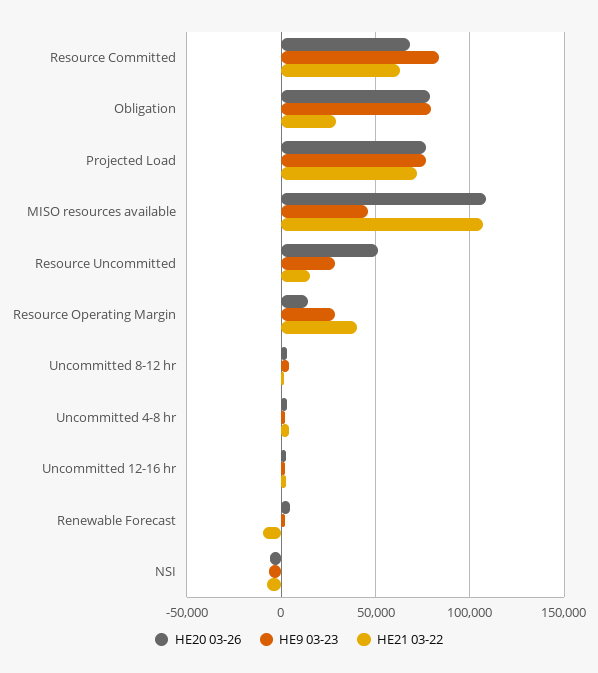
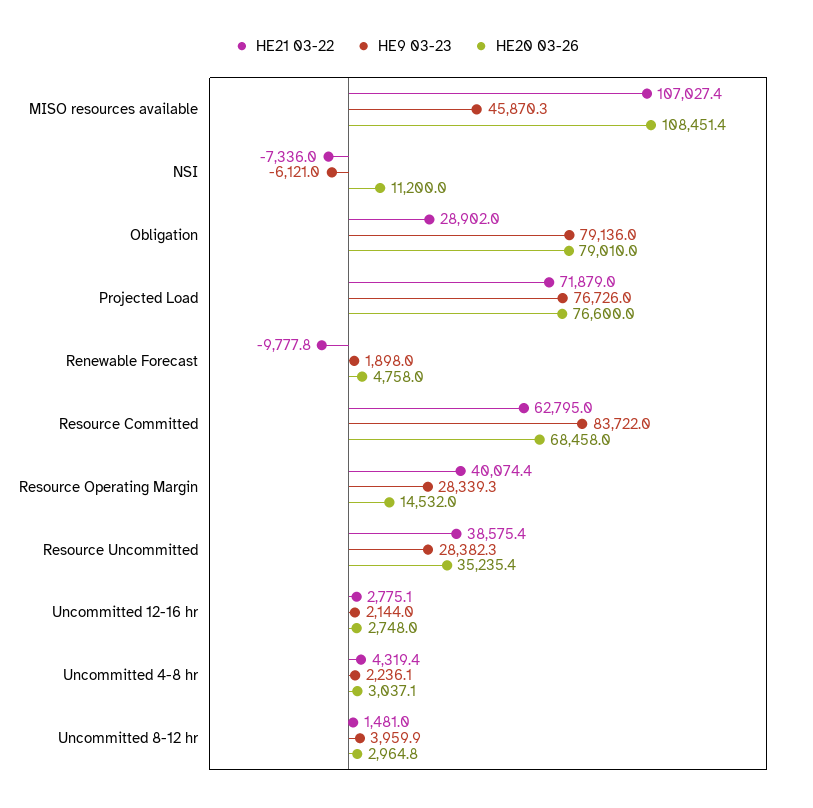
HE20 03-26, Resource Uncommitted: 50000 -> 35235.4
HE21 03-22, Resource Uncommitted: 15000 -> 38575.4
HE20 03-26, NSI: -5000 -> 11200

